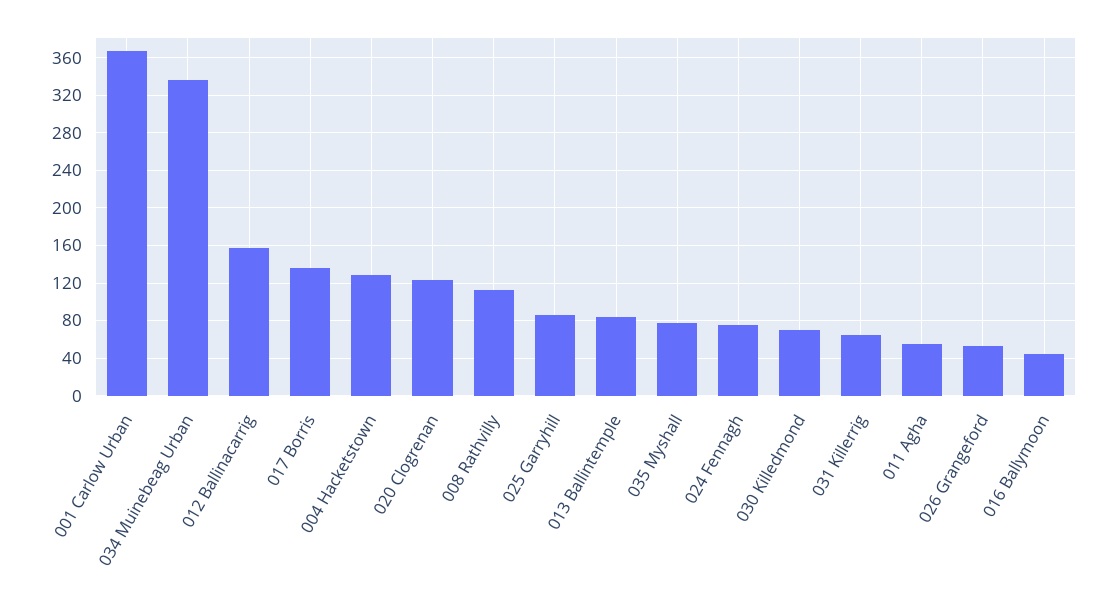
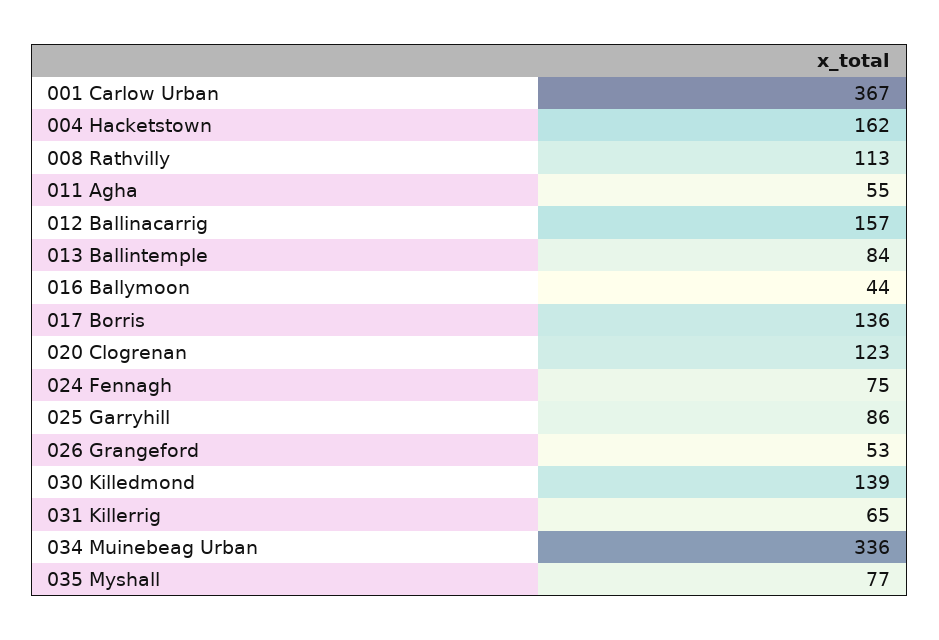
004 Hacketstown: 130 -> 162
030 Killedmond: 70 -> 139

